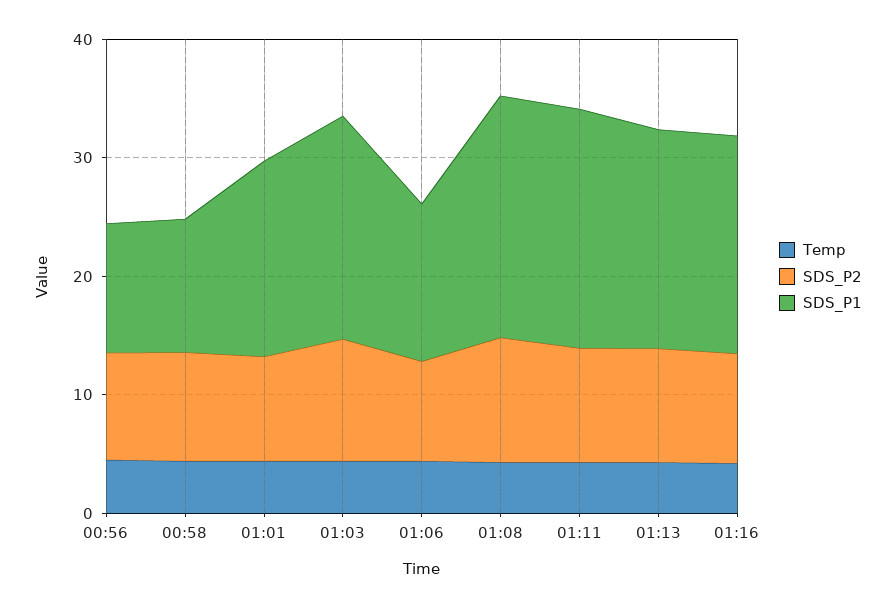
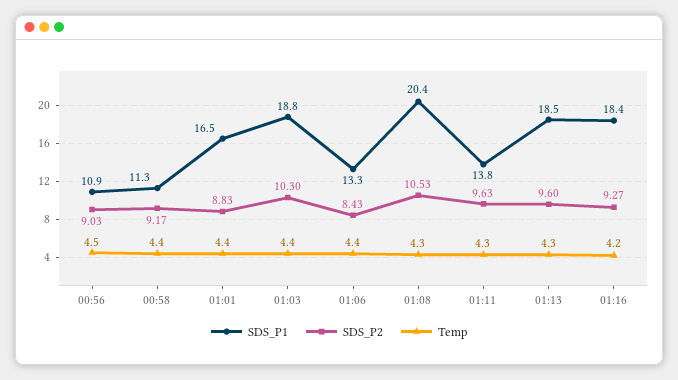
SDS_P1, 01:11: 20 -> 13.8

